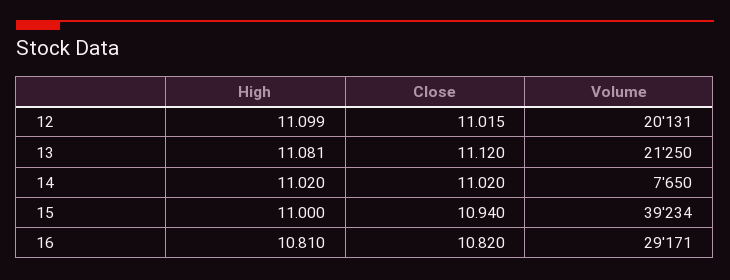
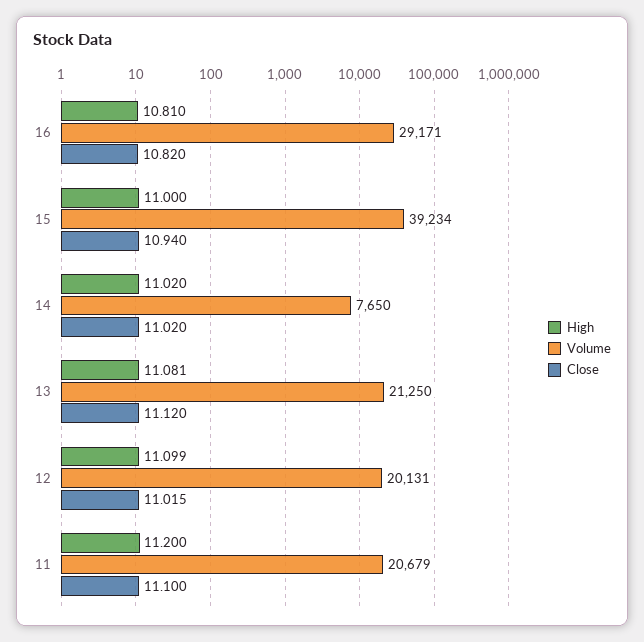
High, 11: none -> 11.2
Volume, 11: none -> 20679
Close, 11: none -> 11.1

